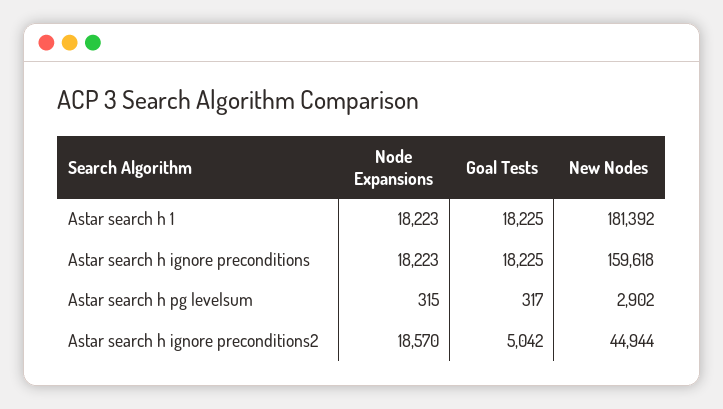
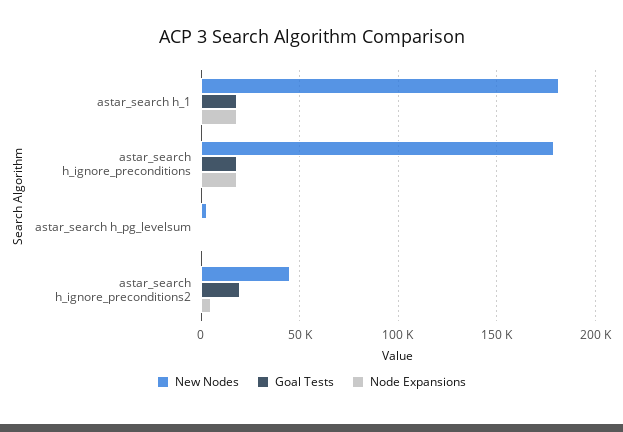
New Nodes, Astar search h ignore preconditions: 159618 -> 180000
Node Expansions, Astar search h ignore preconditions2: 18570 -> 5000
Goal Tests, Astar search h ignore preconditions2: 5042 -> 20000

